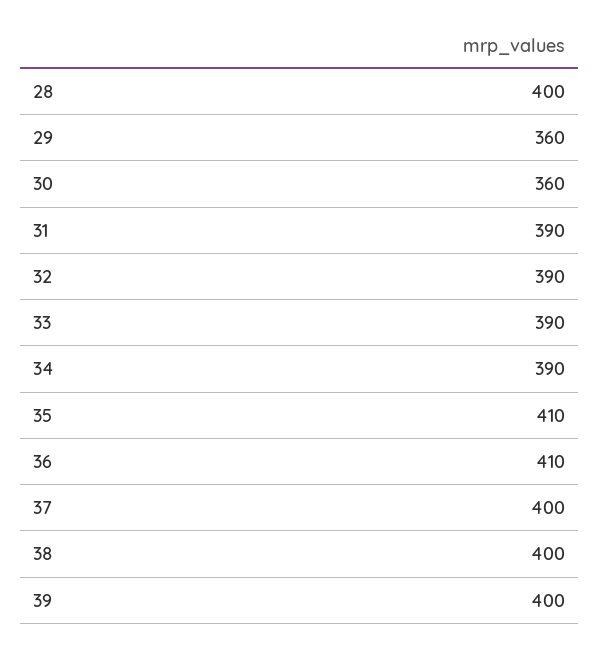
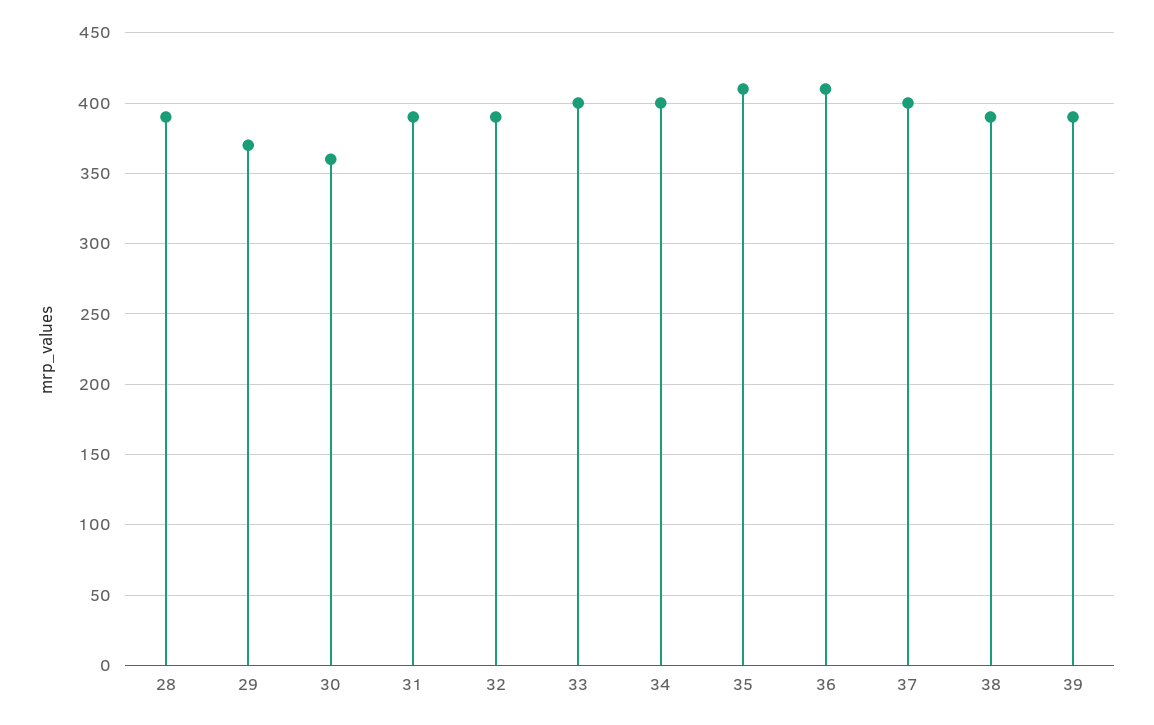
28: 400 -> 390
29: 360 -> 370
33: 390 -> 400
34: 390 -> 400
38: 400 -> 390
39: 400 -> 390

